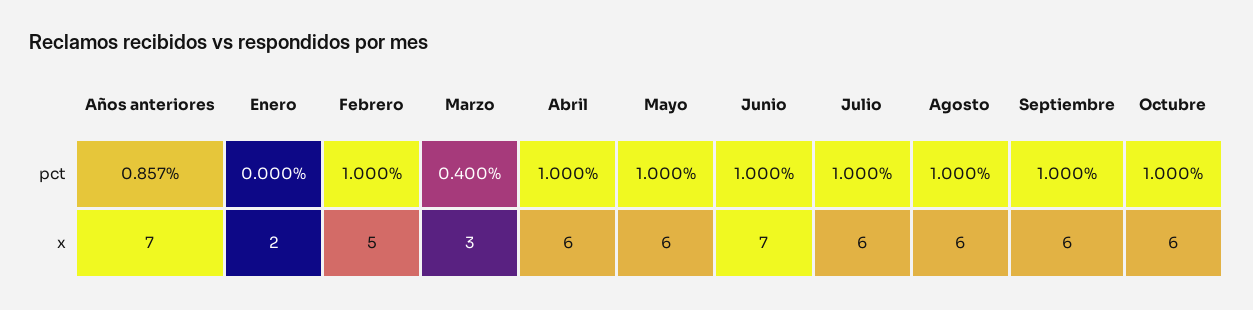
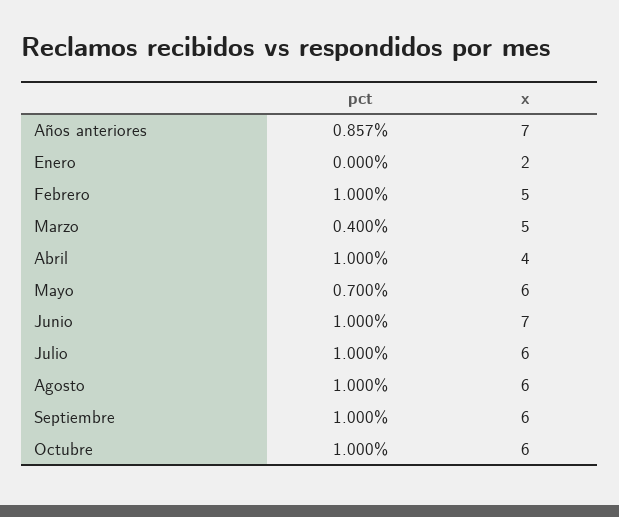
Mayo, pct: 1 -> 0.7
Marzo, x: 3 -> 5
Abril, x: 6 -> 4

